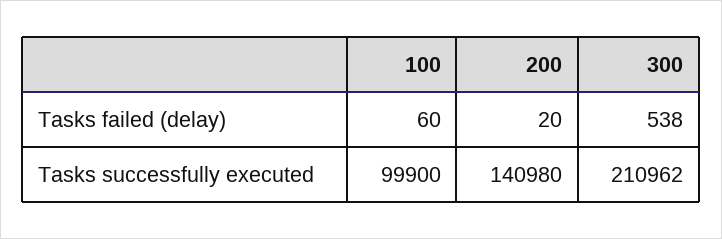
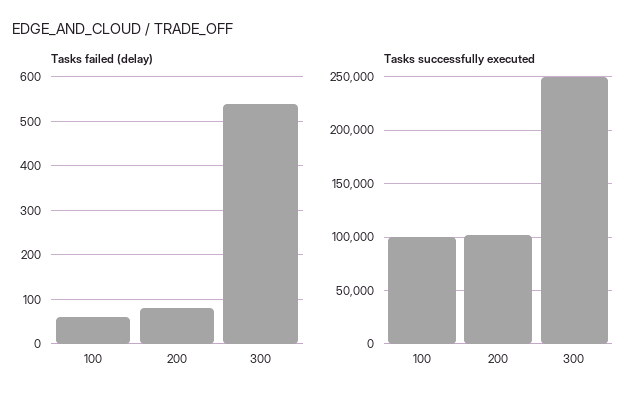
Tasks failed (delay), 200: 20 -> 80
Tasks successfully executed, 200: 140980 -> 100000
Tasks successfully executed, 300: 210962 -> 250000

